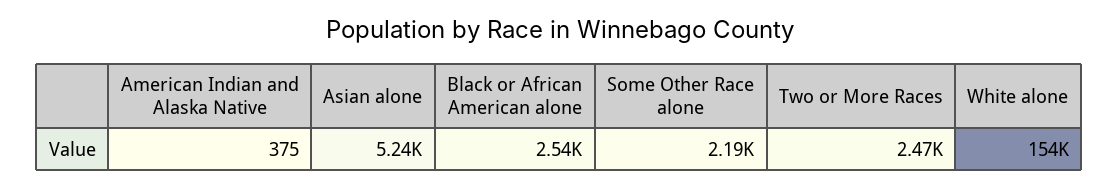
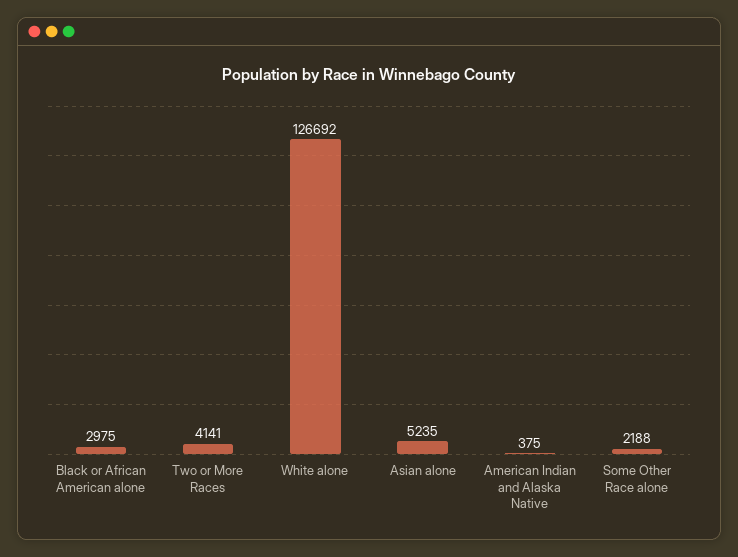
Black or African American alone: 2540 -> 2975
Two or More Races: 2470 -> 4141
White alone: 154000 -> 126692

